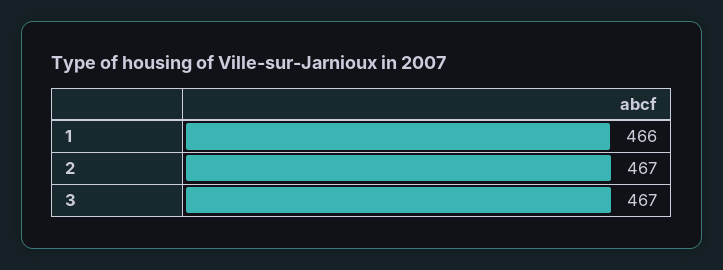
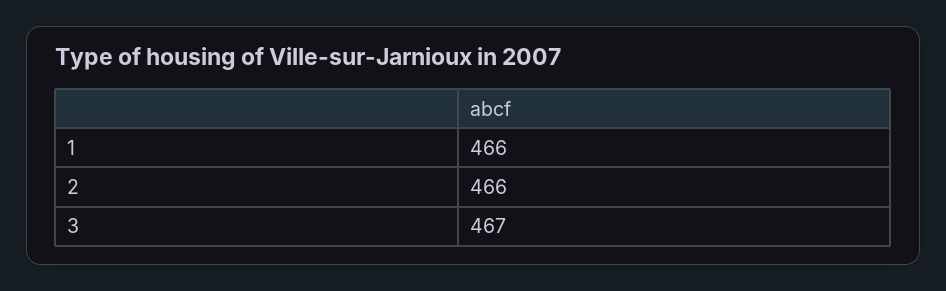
2: 467 -> 466

